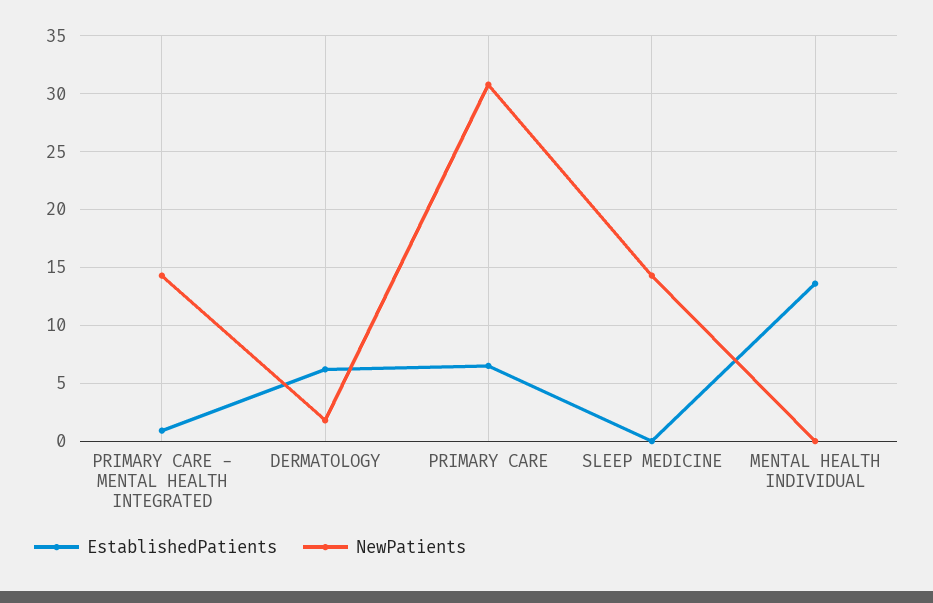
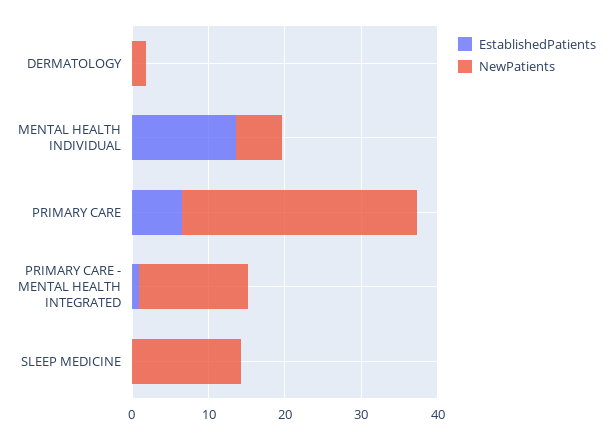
EstablishedPatients, DERMATOLOGY: 6 -> 0
NewPatients, MENTAL HEALTH INDIVIDUAL: 0 -> 6

